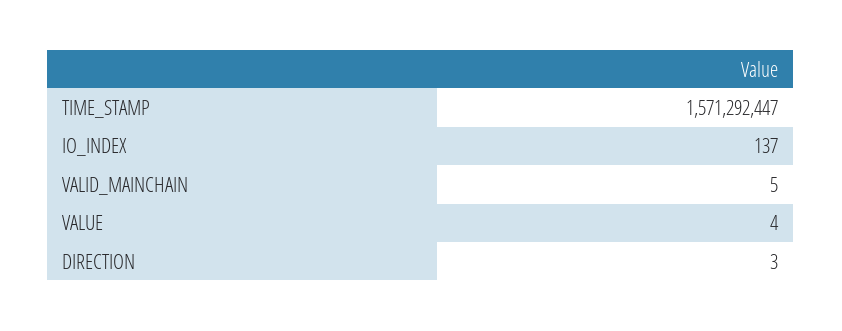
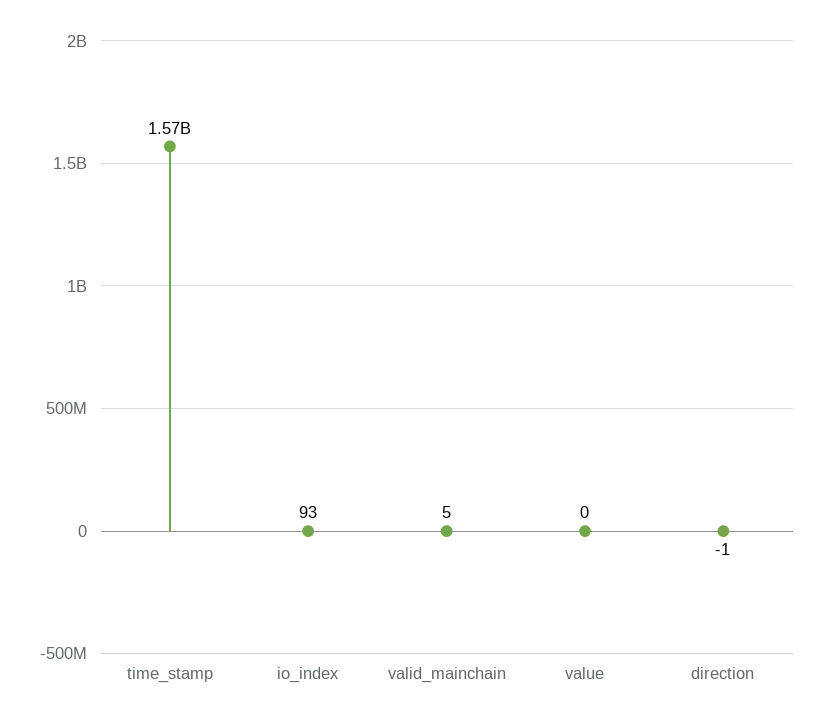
IO_INDEX: 137 -> 93
VALUE: 4 -> 0
DIRECTION: 3 -> -1

